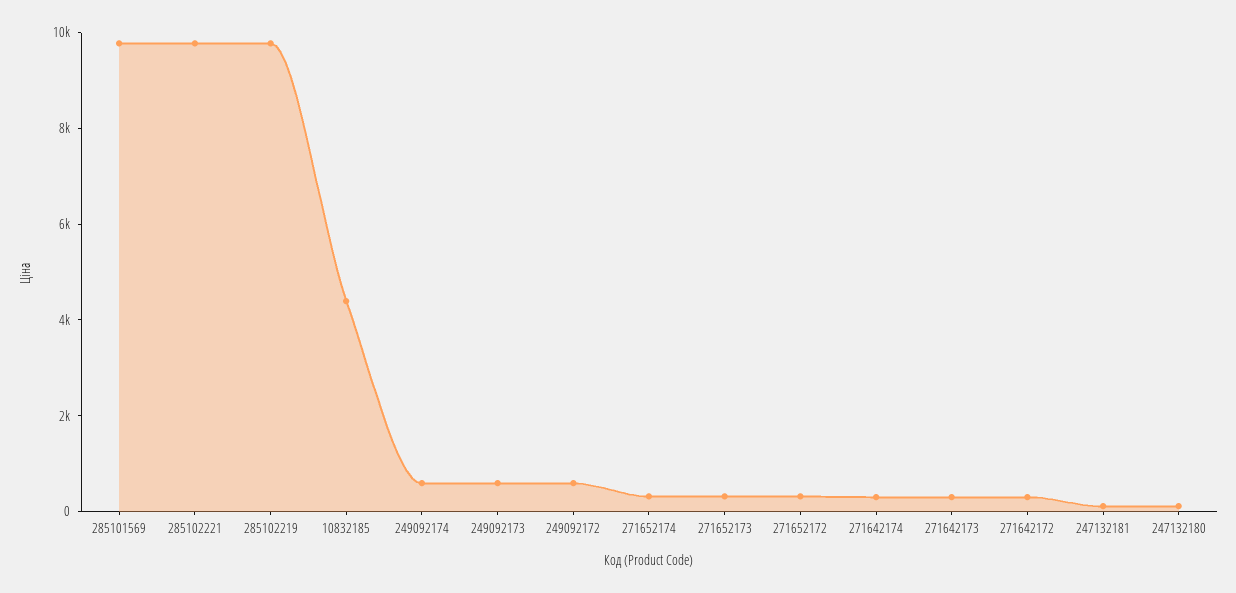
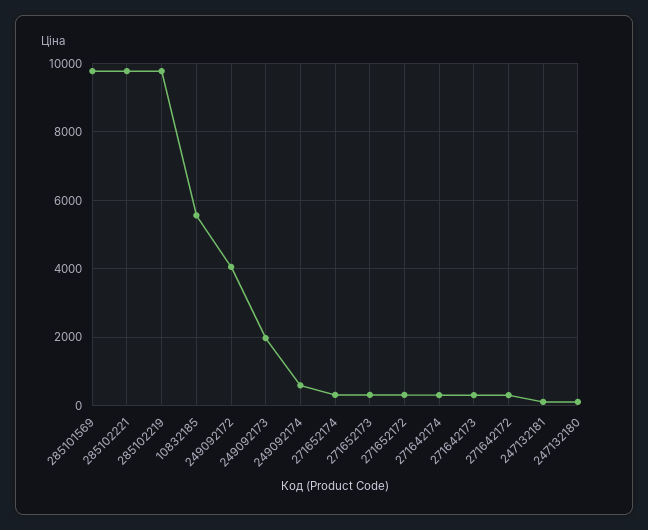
10832185: 4500 -> 5600
249092173: 500 -> 2000
249092172: 500 -> 4000

